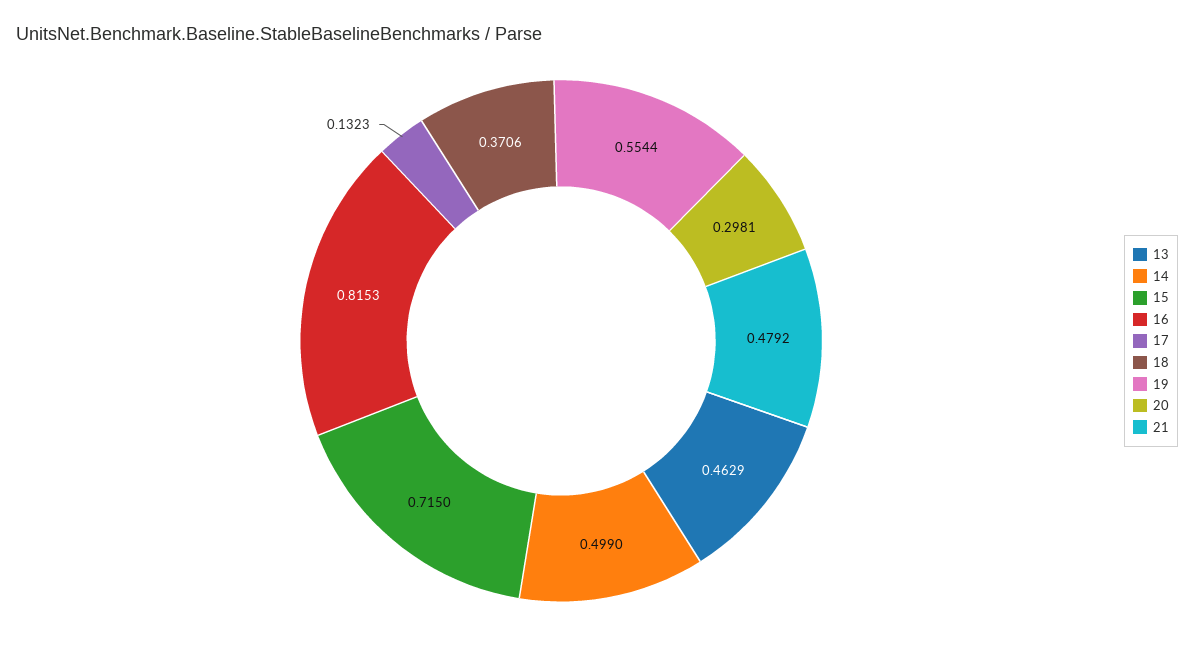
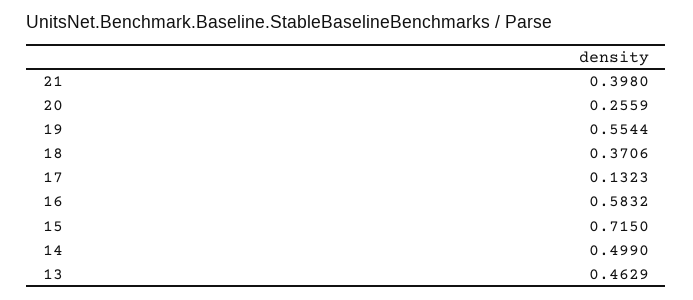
16: 0.8153 -> 0.5832
20: 0.2981 -> 0.2559
21: 0.4792 -> 0.398

